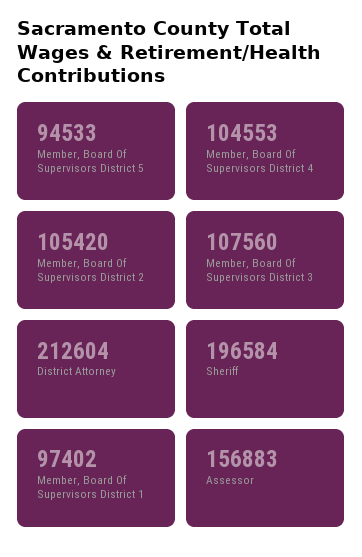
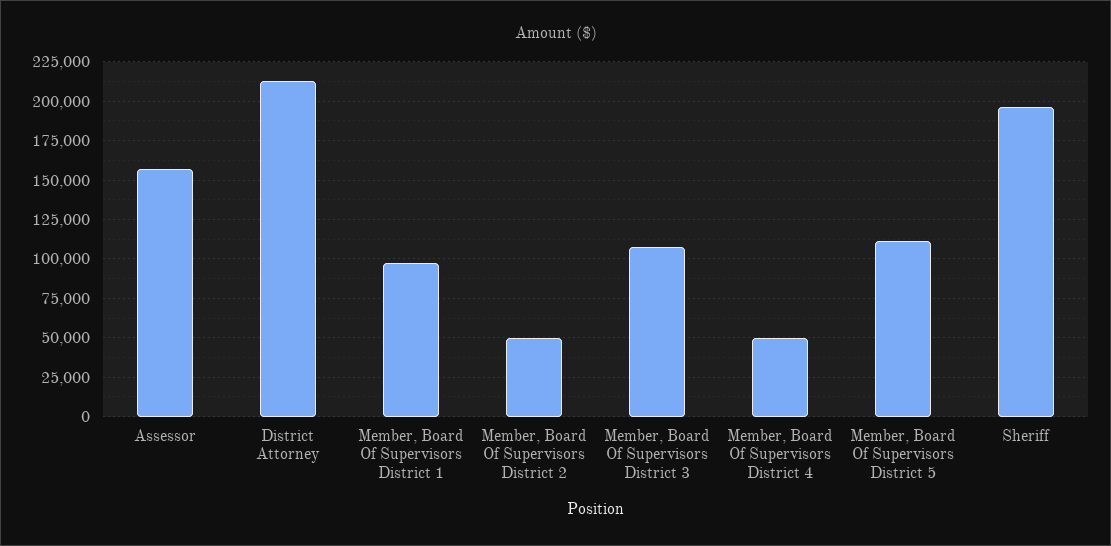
Member, Board Of Supervisors District 5: 94533 -> 110000
Member, Board Of Supervisors District 4: 104553 -> 50000
Member, Board Of Supervisors District 2: 105420 -> 50000

